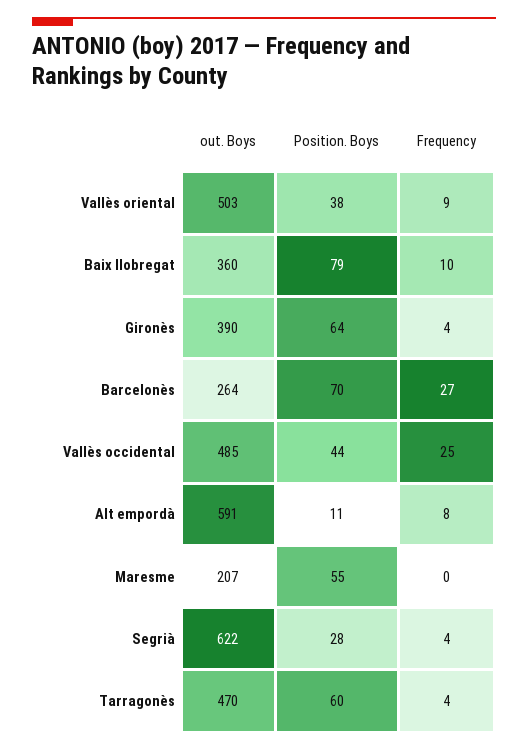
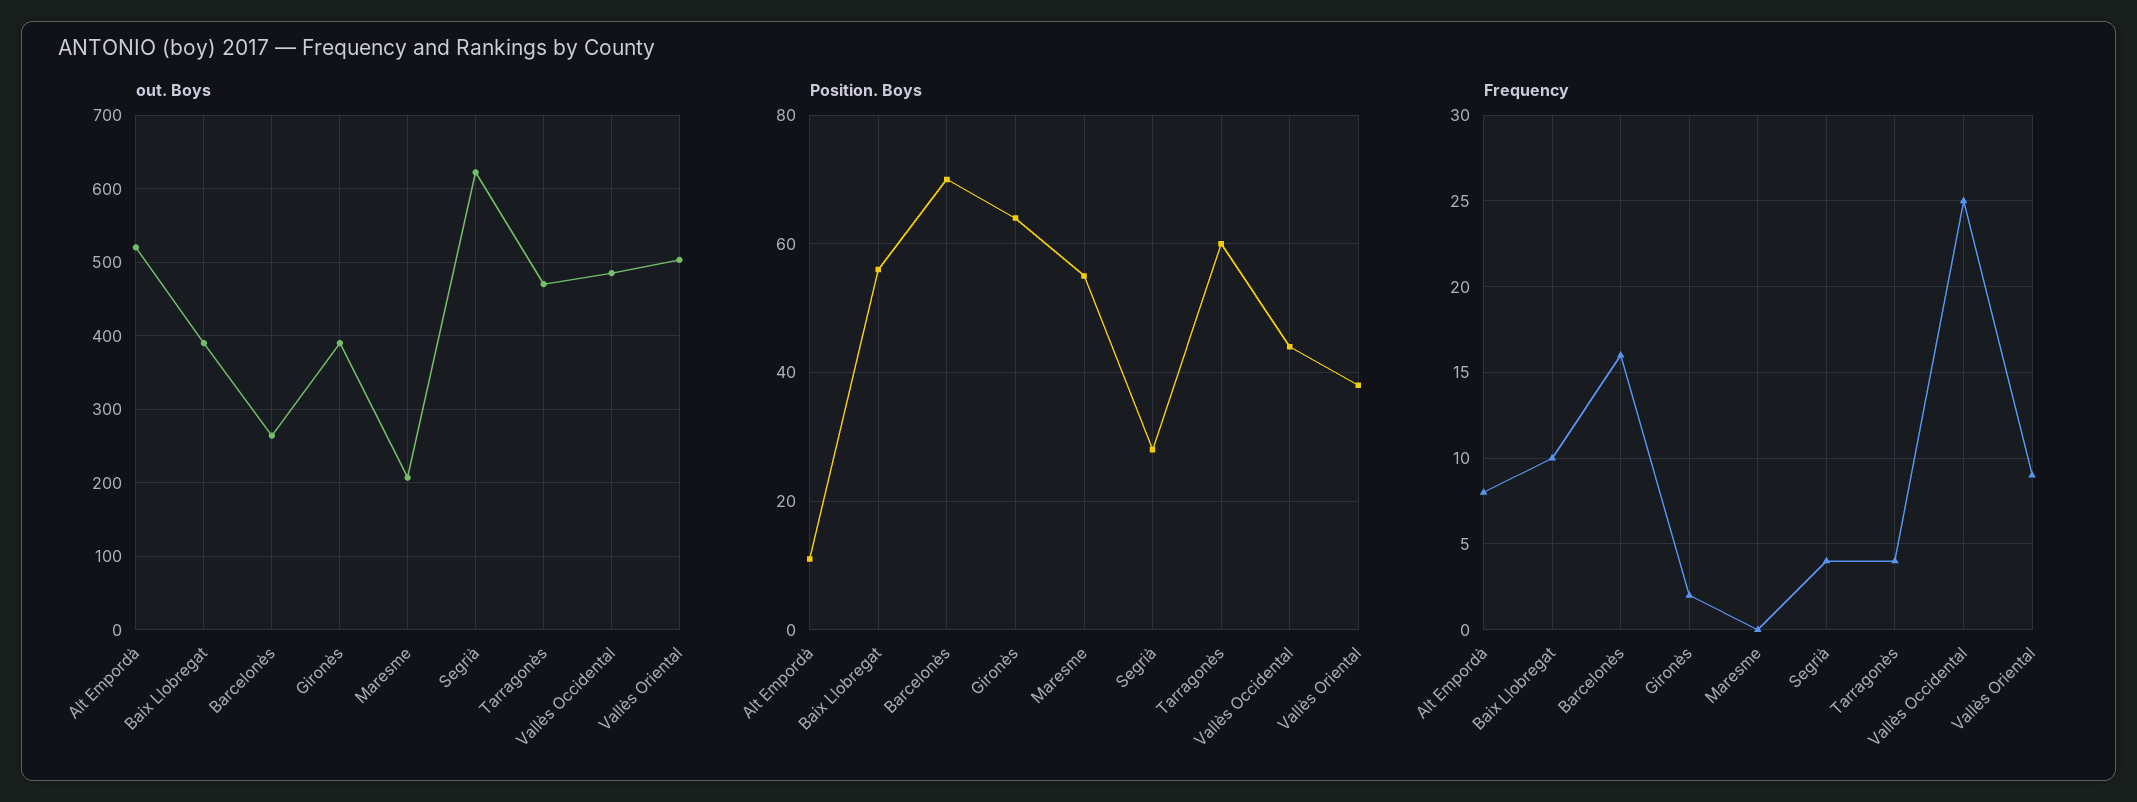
out. Boys, Baix llobregat: 360 -> 390
Position. Boys, Baix llobregat: 79 -> 55
Frequency, Gironès: 4 -> 2
Frequency, Barcelonès: 27 -> 16
out. Boys, Alt empordà: 591 -> 520

